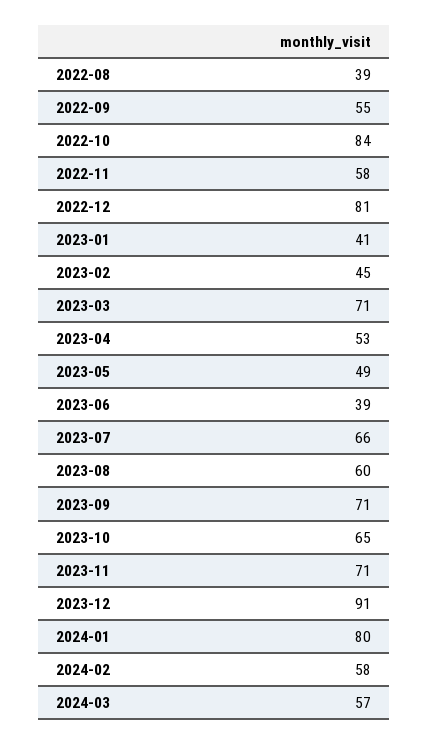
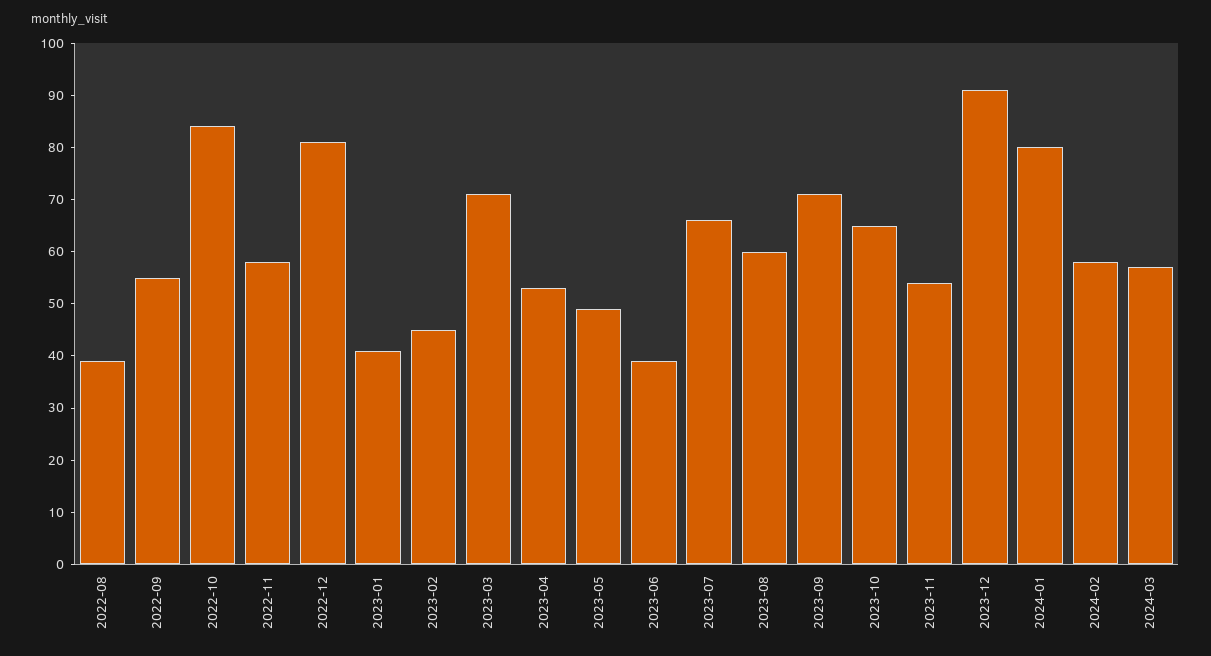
2023-11: 71 -> 55

